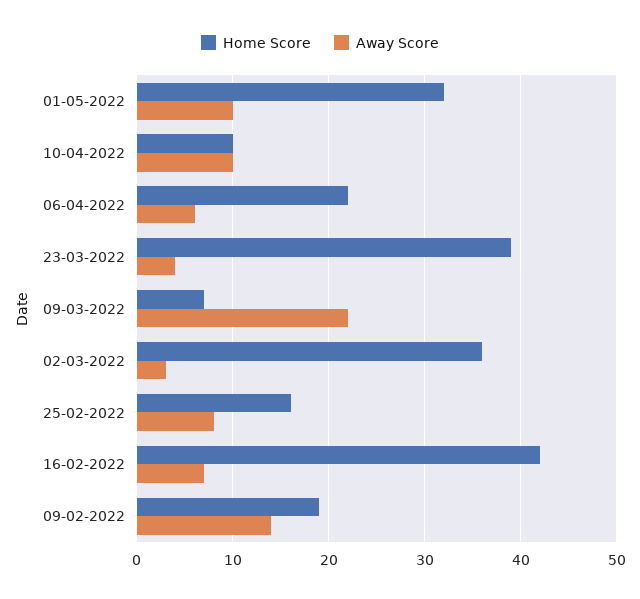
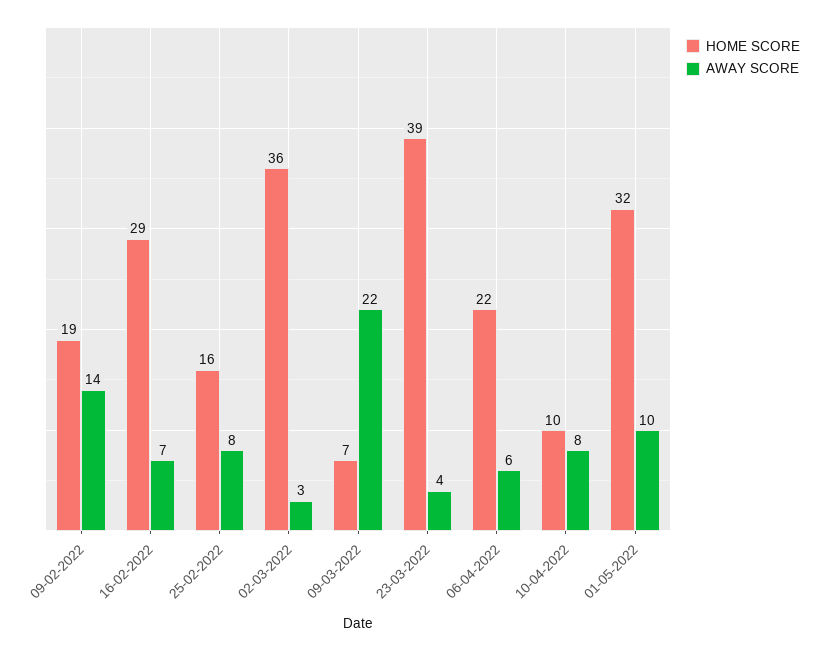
Away Score, 10-04-2022: 10 -> 8
Home Score, 16-02-2022: 42 -> 29

